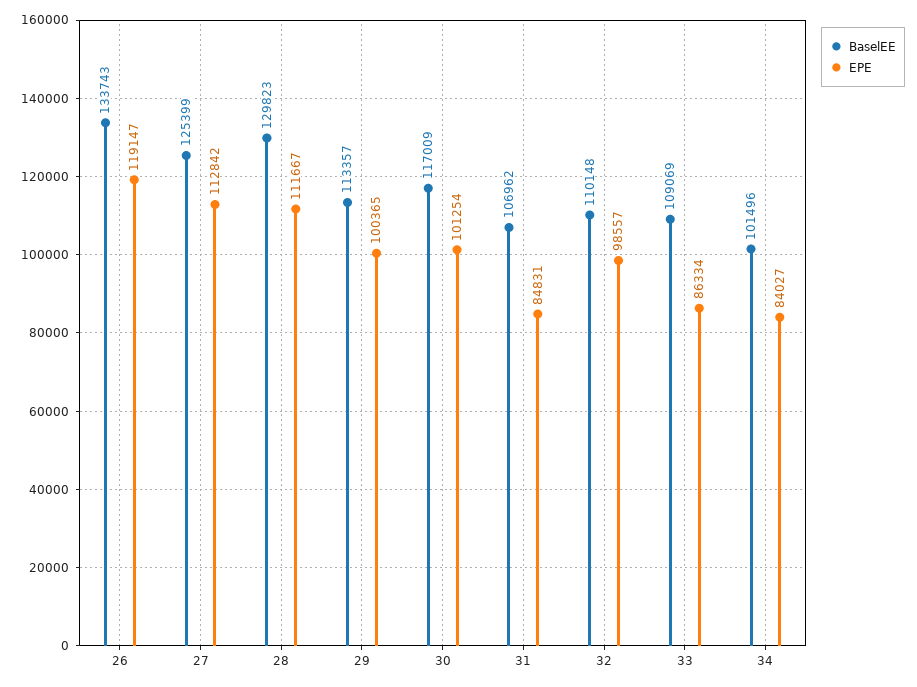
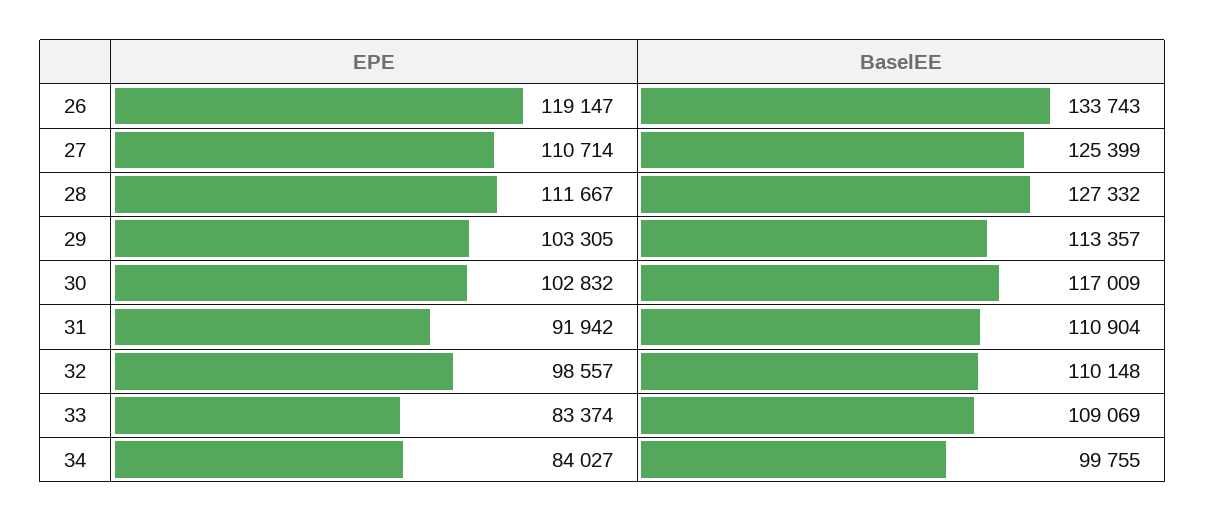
EPE, 27: 112842 -> 110714
BaselEE, 28: 129823 -> 127332
EPE, 29: 100365 -> 103305
EPE, 30: 101254 -> 102832
BaselEE, 31: 106962 -> 110904
EPE, 31: 84831 -> 91942
EPE, 33: 86334 -> 83374
BaselEE, 34: 101496 -> 99755

